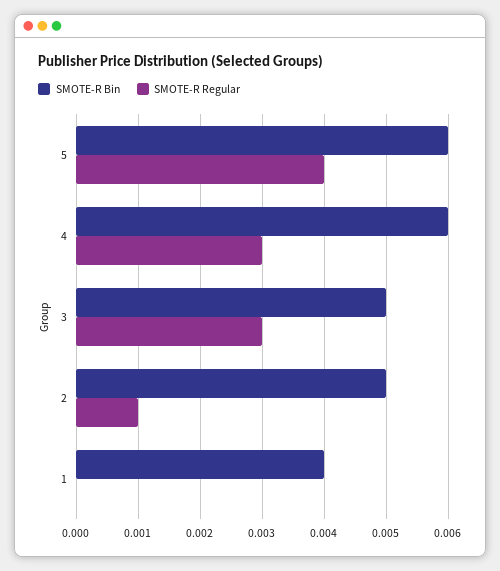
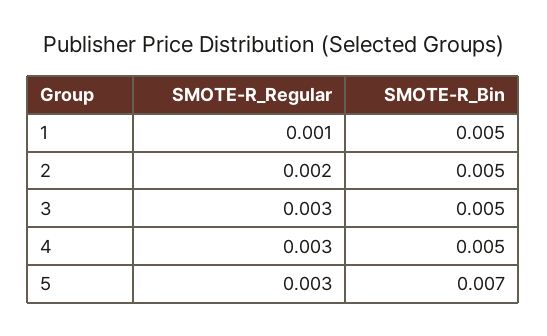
SMOTE-R Bin, 5: 0.006 -> 0.007
SMOTE-R Regular, 5: 0.004 -> 0.003
SMOTE-R Bin, 4: 0.006 -> 0.005
SMOTE-R Regular, 2: 0.001 -> 0.002
SMOTE-R Bin, 1: 0.004 -> 0.005
SMOTE-R Regular, 1: 0 -> 0.001

